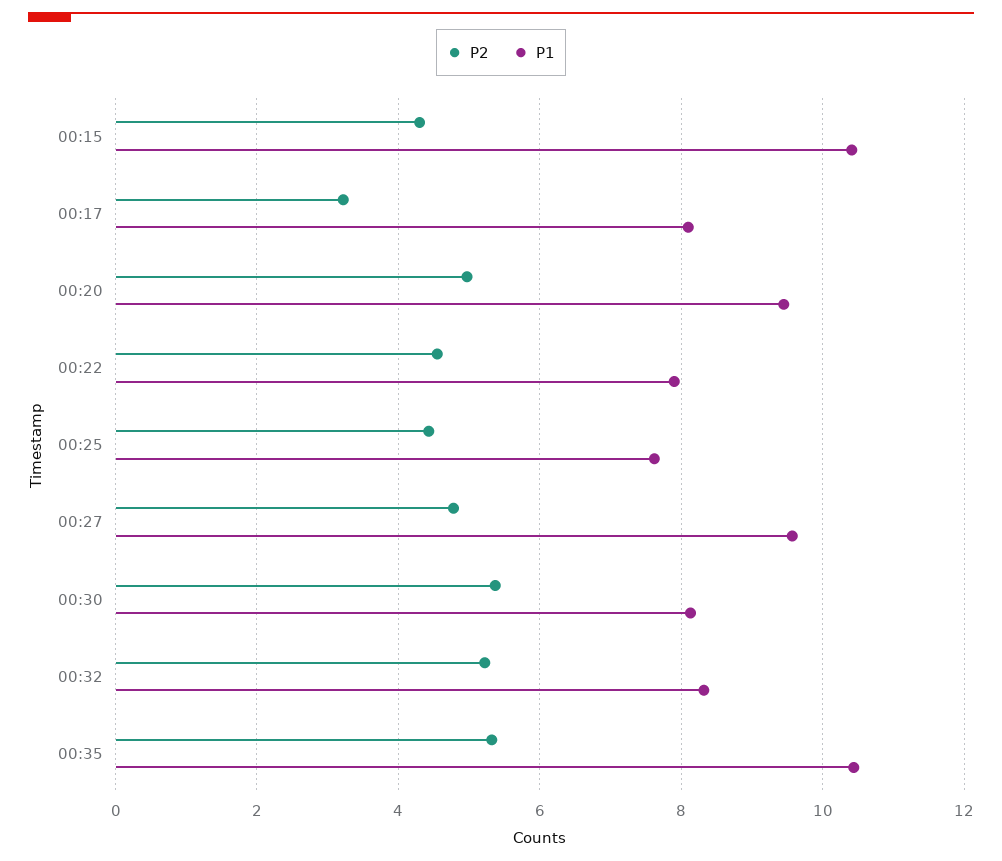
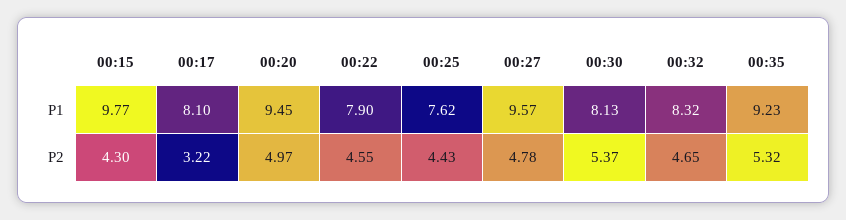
P1, 00:15: 10.4 -> 9.77
P2, 00:32: 5.2 -> 4.65
P1, 00:35: 10.4 -> 9.23

